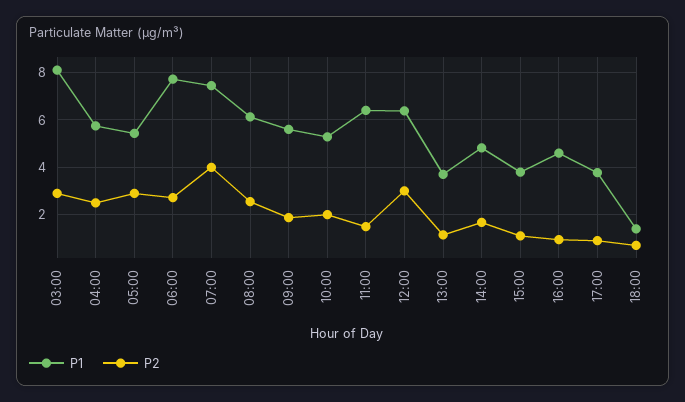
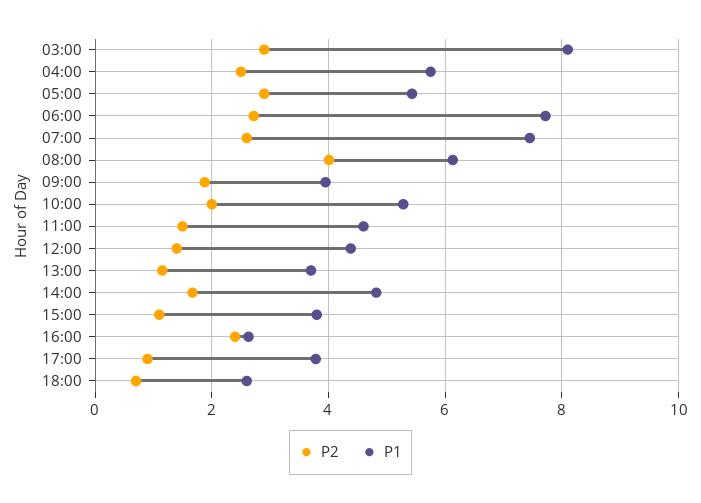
P2, 07:00: 4 -> 2.6
P2, 08:00: 2.5 -> 4
P1, 09:00: 5.5 -> 4
P1, 11:00: 6.5 -> 4.6
P1, 12:00: 6.5 -> 4.4
P2, 12:00: 3 -> 1.4
P1, 16:00: 4.5 -> 2.6
P2, 16:00: 1 -> 2.4
P1, 18:00: 1.5 -> 2.6

